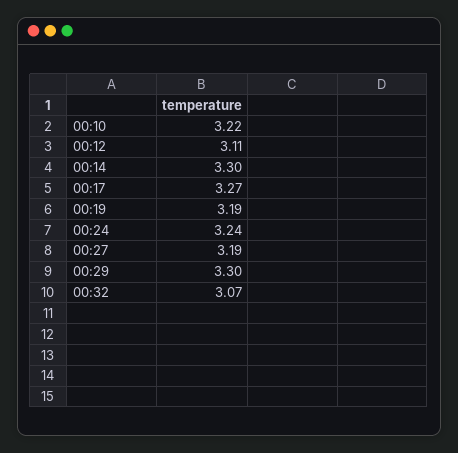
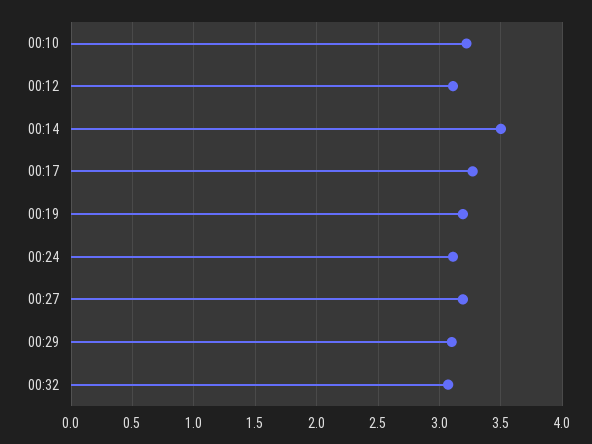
00:14: 3.3 -> 3.5
00:24: 3.24 -> 3.1
00:29: 3.3 -> 3.1

